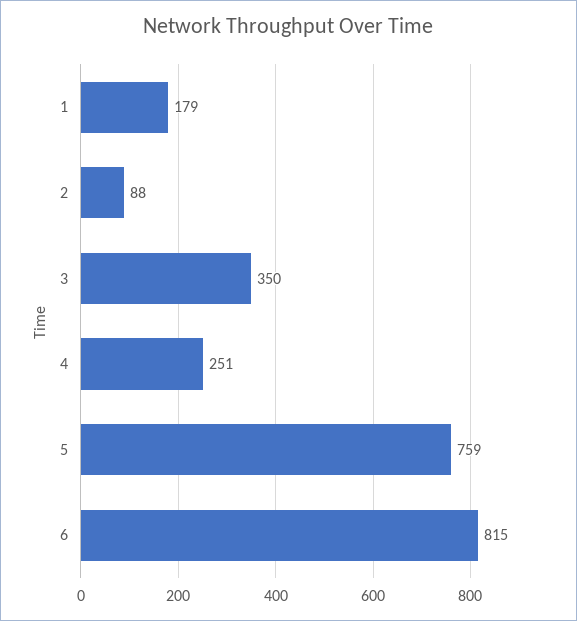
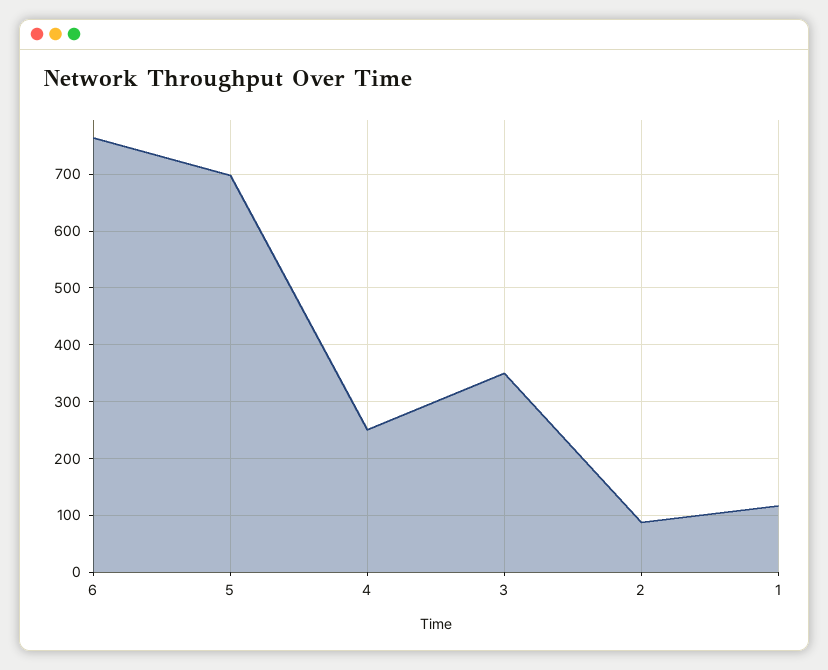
1: 179 -> 120
5: 759 -> 700
6: 815 -> 760

